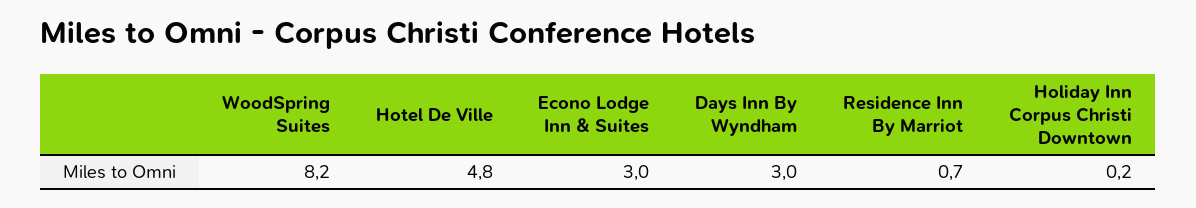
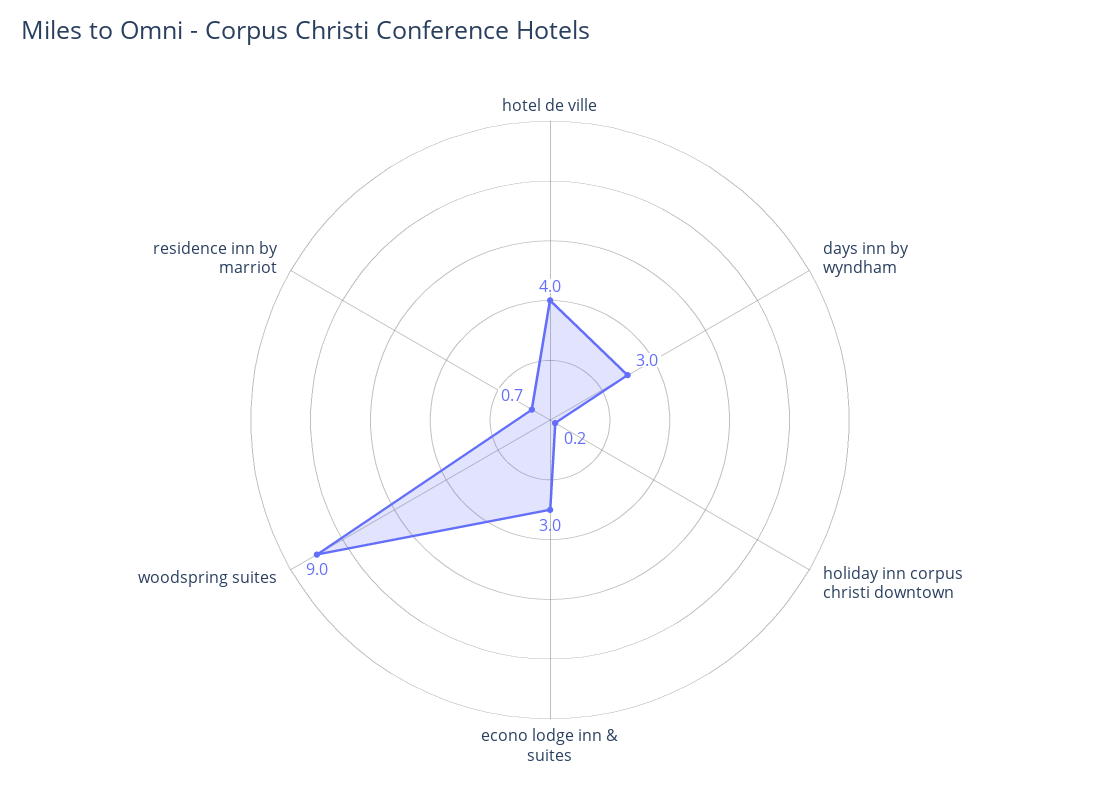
WoodSpring Suites: 8.2 -> 9
Hotel De Ville: 4.8 -> 4

